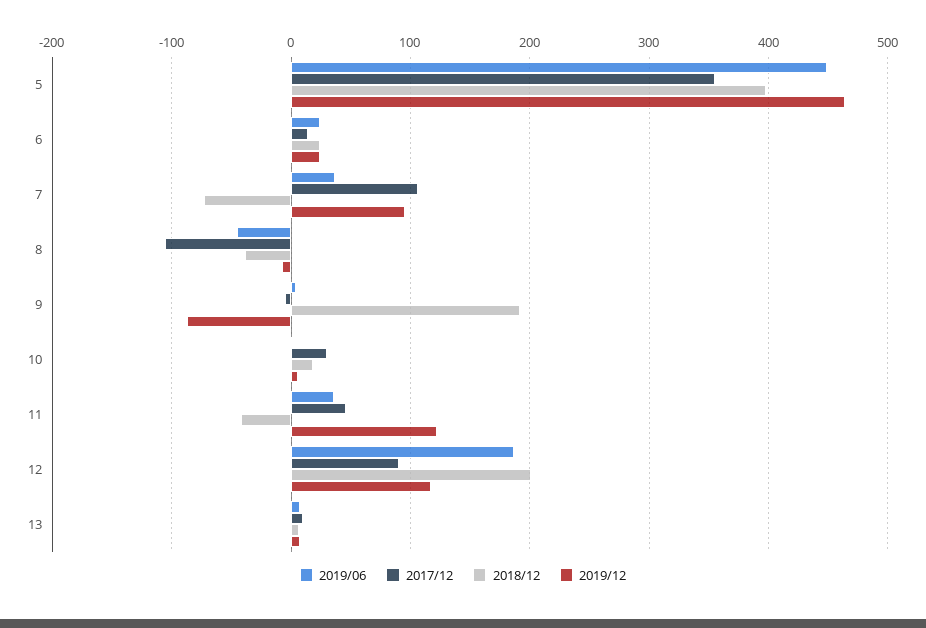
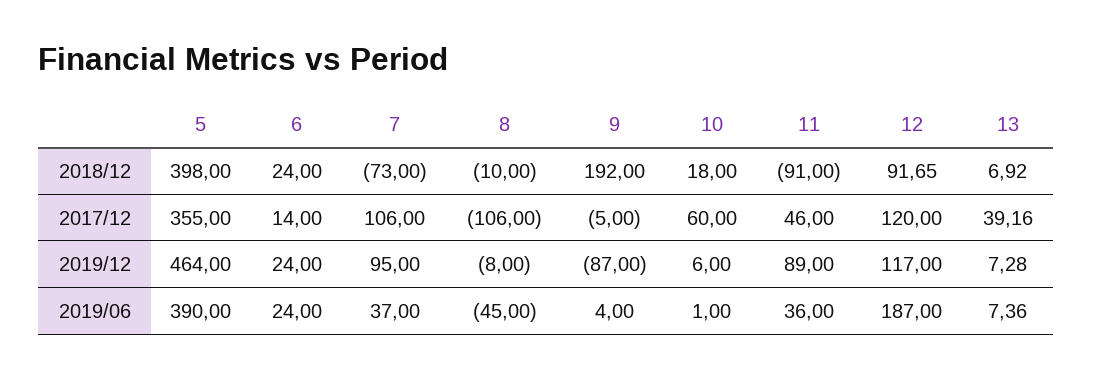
2019/06, 5: 450 -> 390
2018/12, 8: -40 -> -10
2017/12, 10: 30 -> 60
2018/12, 11: -40 -> -91
2019/12, 11: 120 -> 89
2017/12, 12: 90 -> 120
2018/12, 12: 200 -> 91.65
2017/12, 13: 10 -> 39.16

